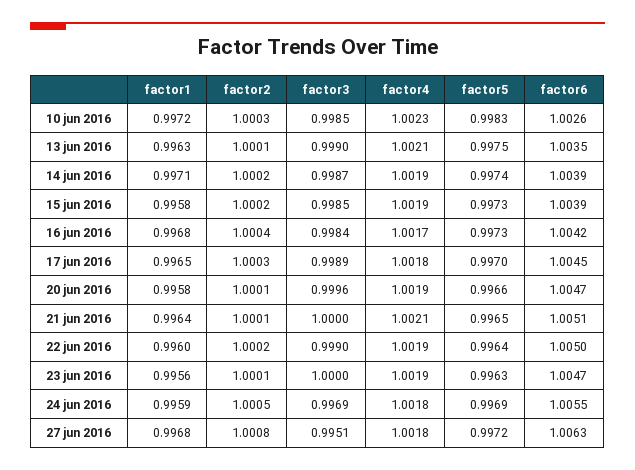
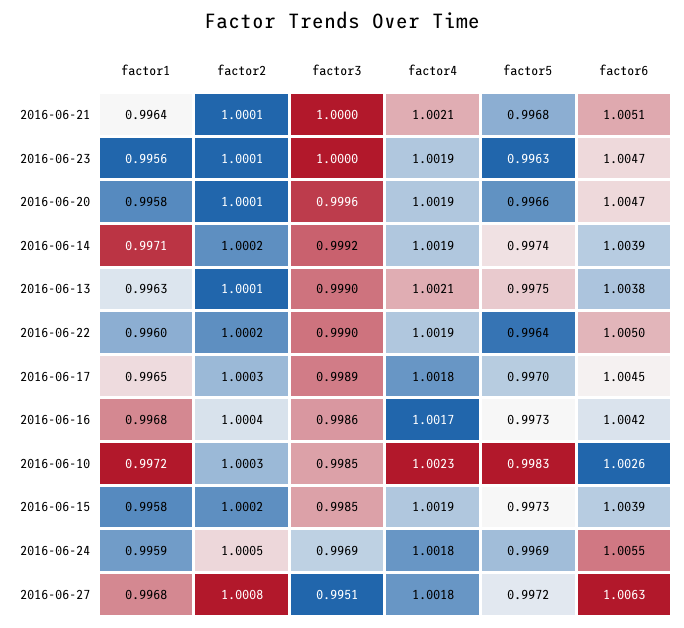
factor6, 13 jun 2016: 1.0035 -> 1.0038
factor3, 14 jun 2016: 0.9987 -> 0.9992
factor3, 16 jun 2016: 0.9984 -> 0.9986
factor5, 21 jun 2016: 0.9965 -> 0.9968

